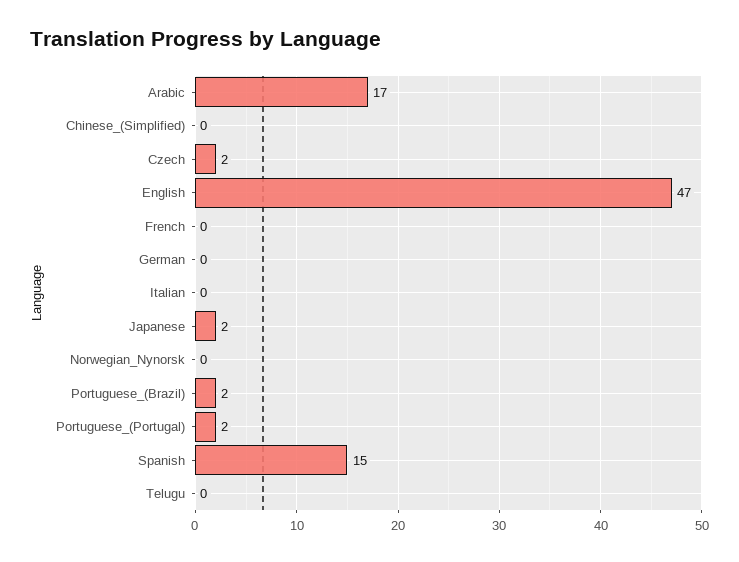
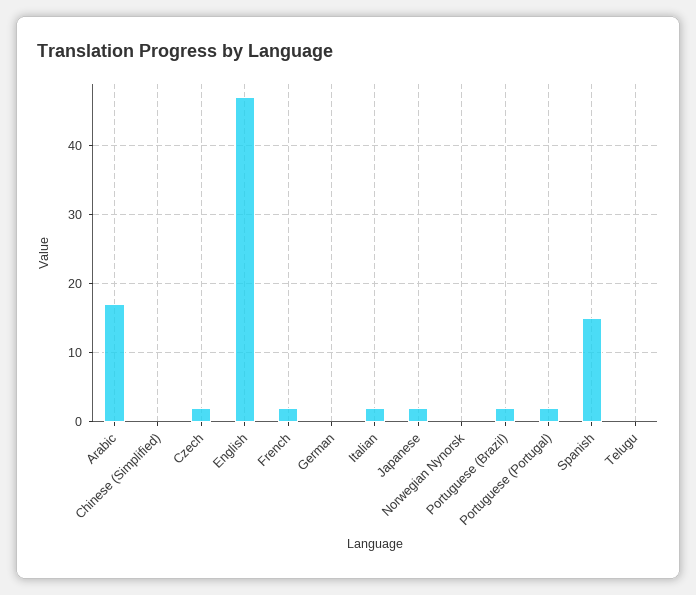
French: 0 -> 2
Italian: 0 -> 2

